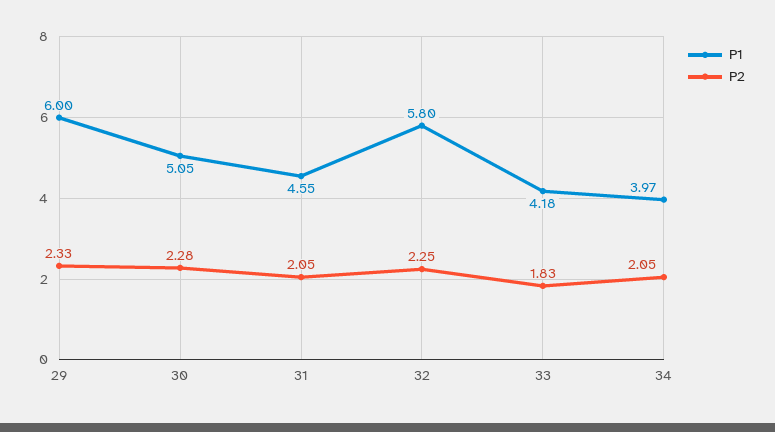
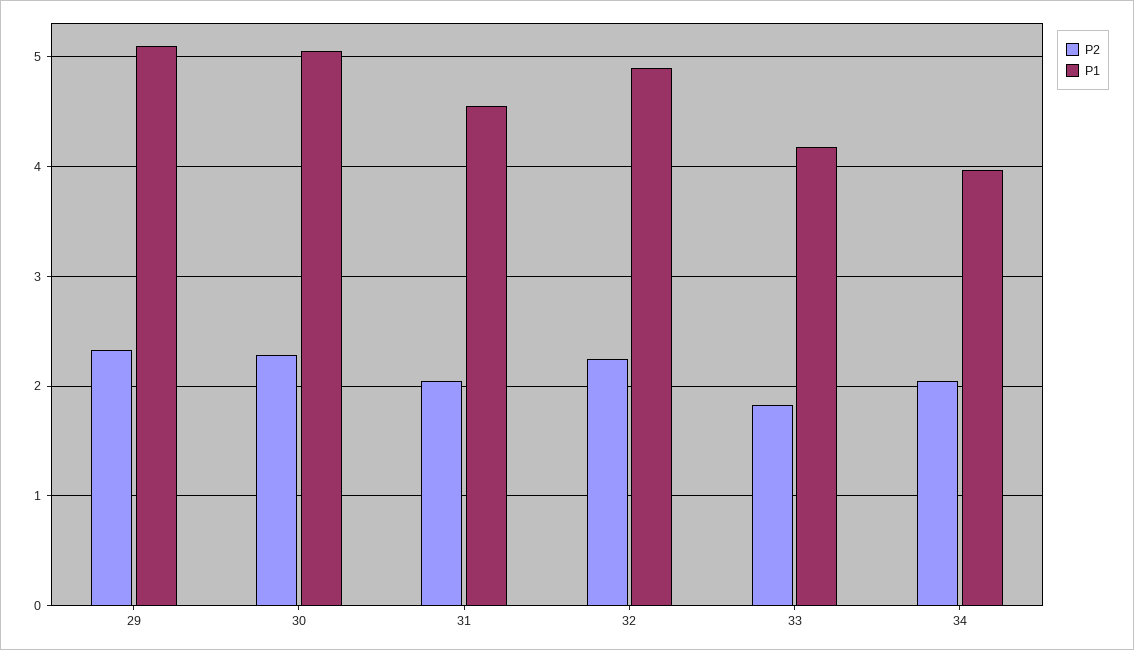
P1, 29: 6 -> 5.1
P1, 32: 5.8 -> 4.9

